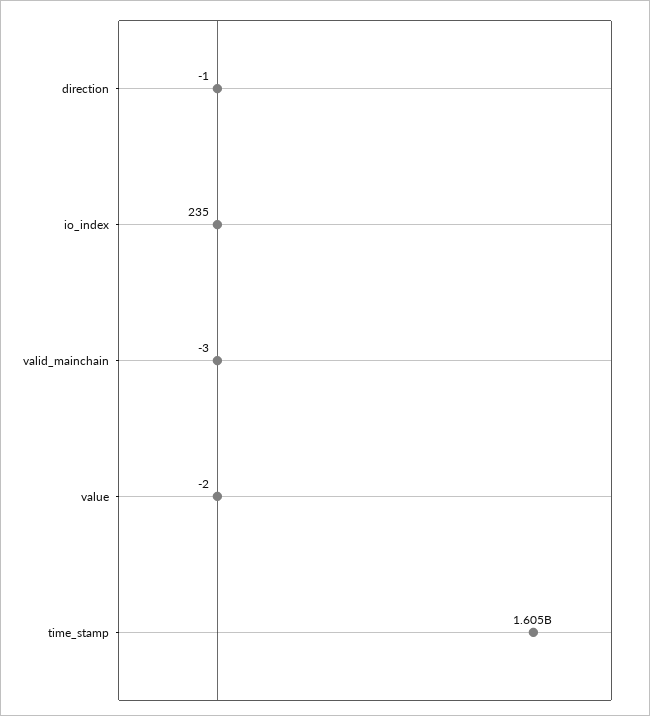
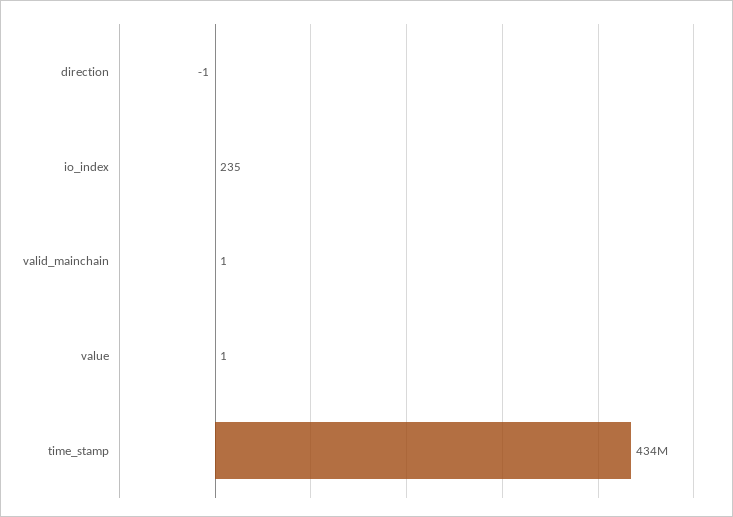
valid_mainchain: -3 -> 1
value: -2 -> 1
time_stamp: 1605000000 -> 434000000

